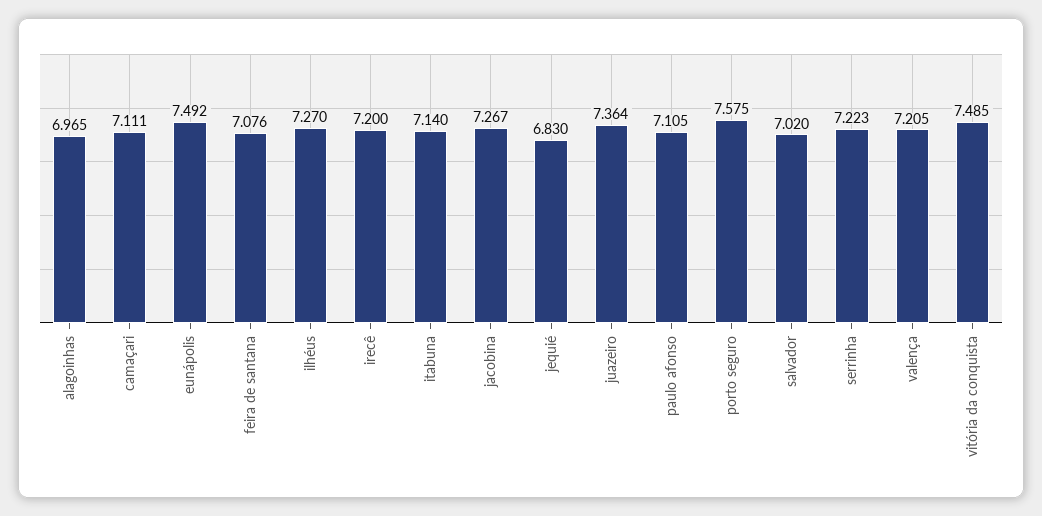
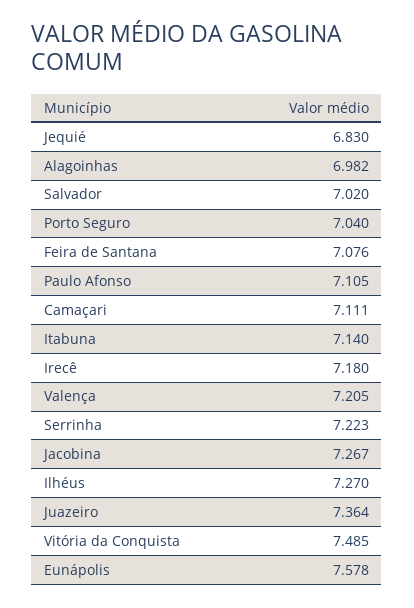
alagoinhas: 6.965 -> 6.982
eunápolis: 7.492 -> 7.578
irecê: 7.2 -> 7.18
porto seguro: 7.575 -> 7.04

